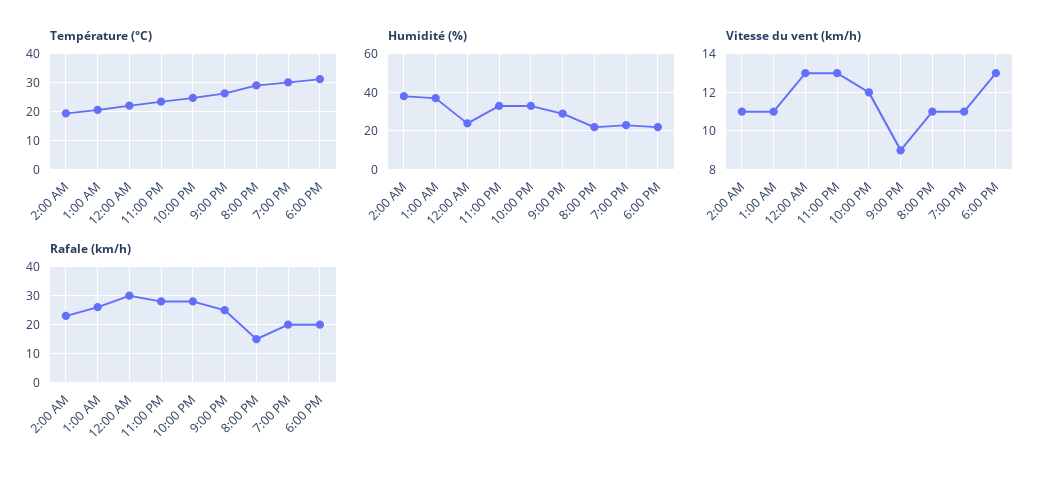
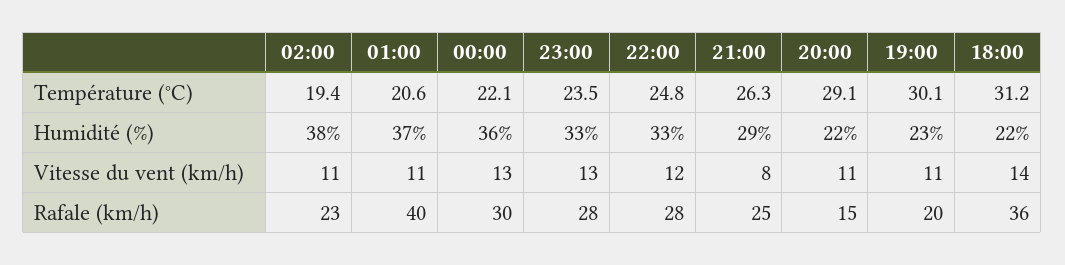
Humidité (%), 12:00 AM: 25 -> 36
Vitesse du vent (km/h), 9:00 PM: 9 -> 8
Vitesse du vent (km/h), 6:00 PM: 13 -> 14
Rafale (km/h), 1:00 AM: 25 -> 40
Rafale (km/h), 6:00 PM: 20 -> 36

